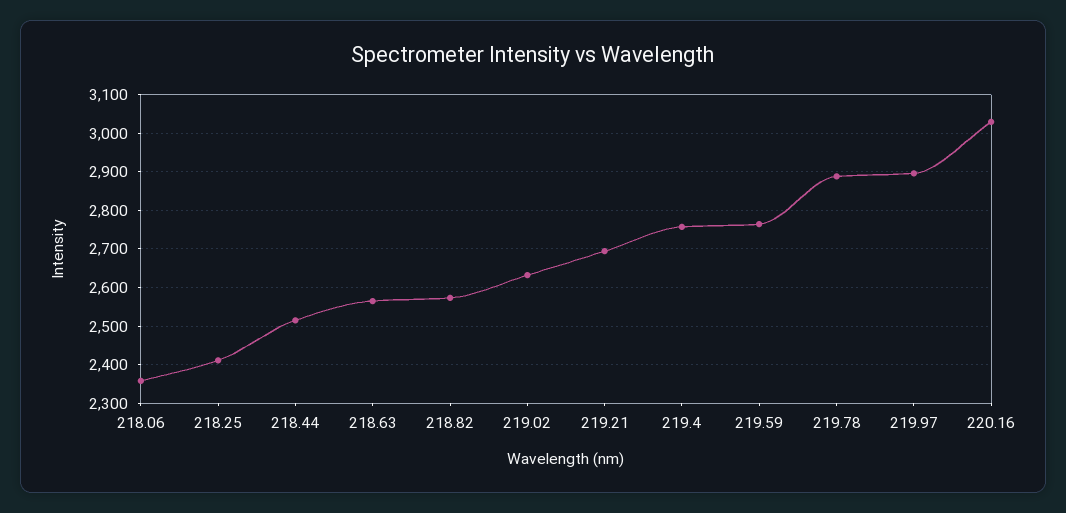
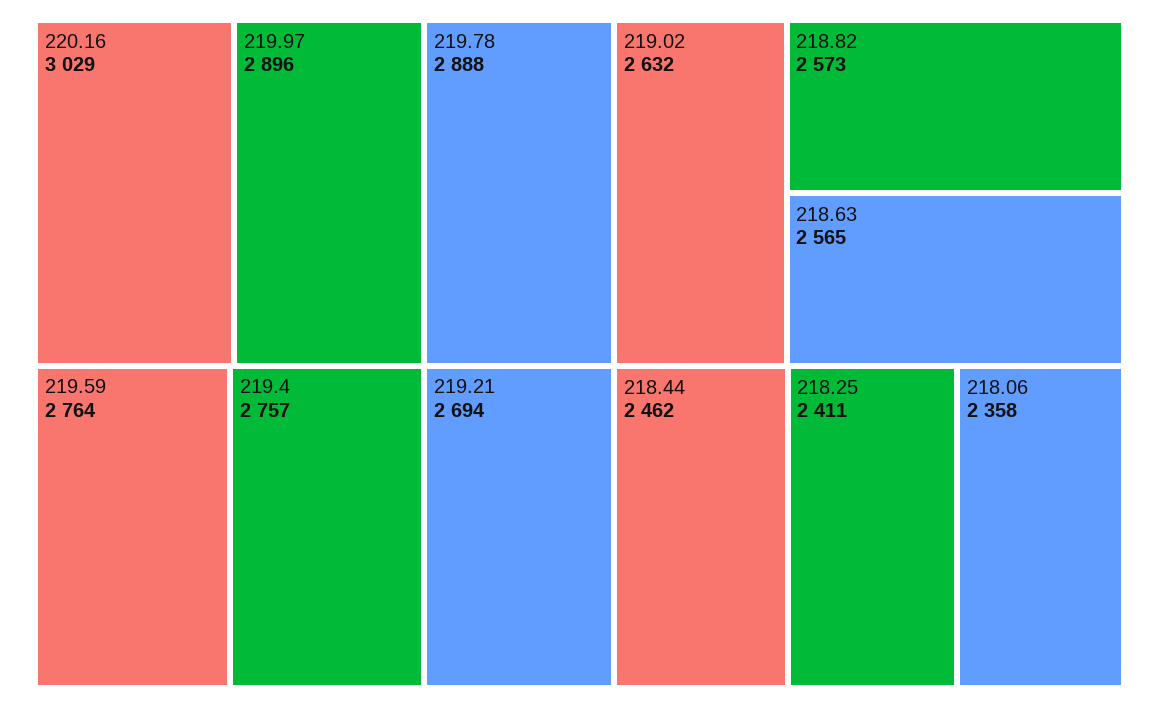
218.44: 2520 -> 2462

